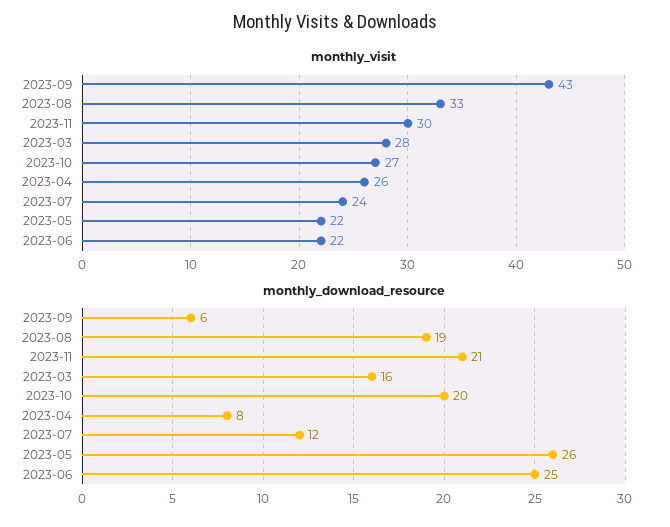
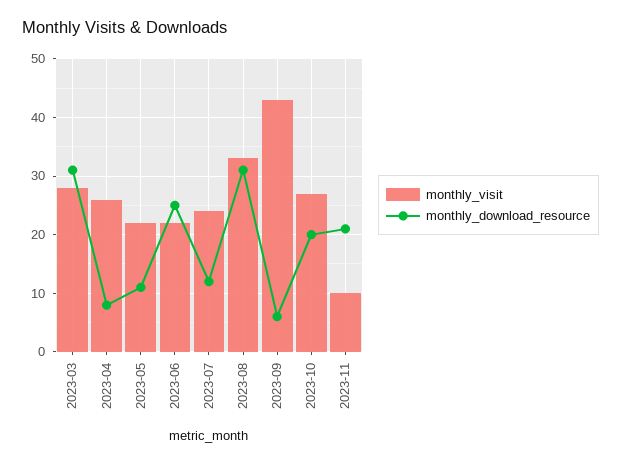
monthly_visit, 2023-11: 30 -> 10
monthly_download_resource, 2023-08: 19 -> 30
monthly_download_resource, 2023-03: 16 -> 30
monthly_download_resource, 2023-05: 26 -> 10

